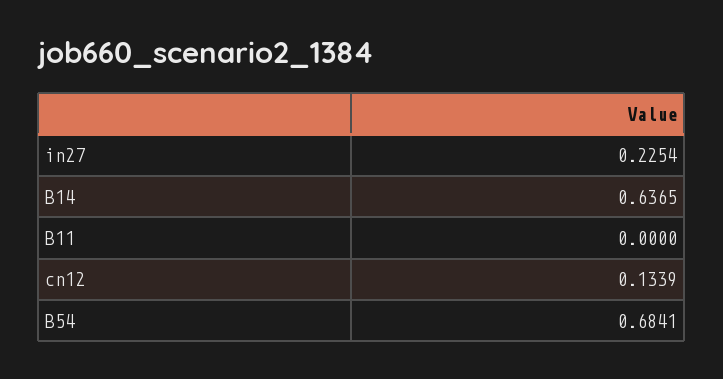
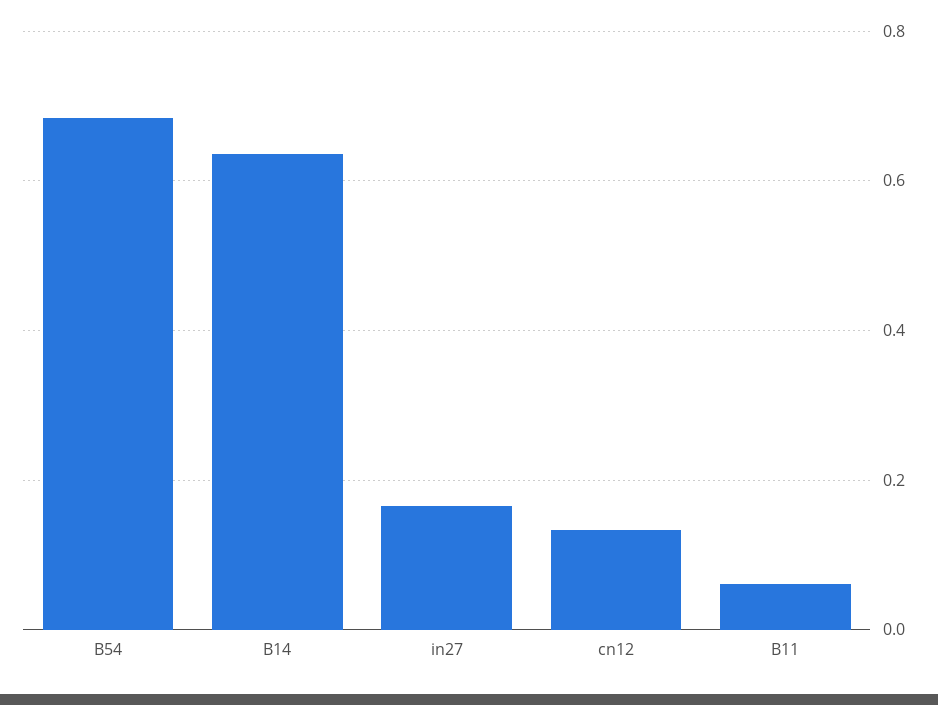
in27: 0.2254 -> 0.16
B11: 0 -> 0.06

